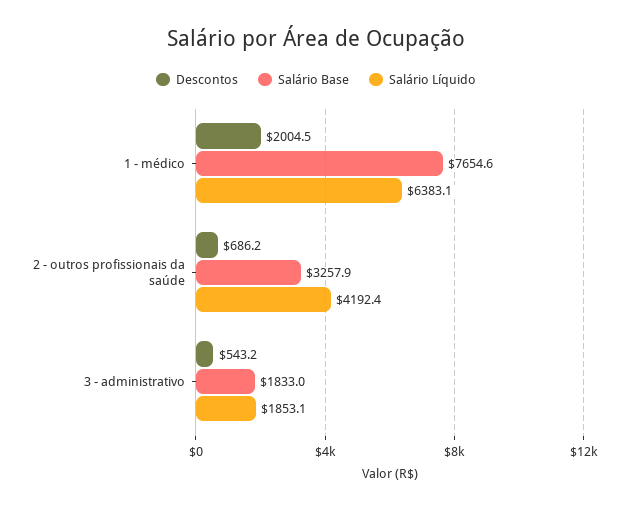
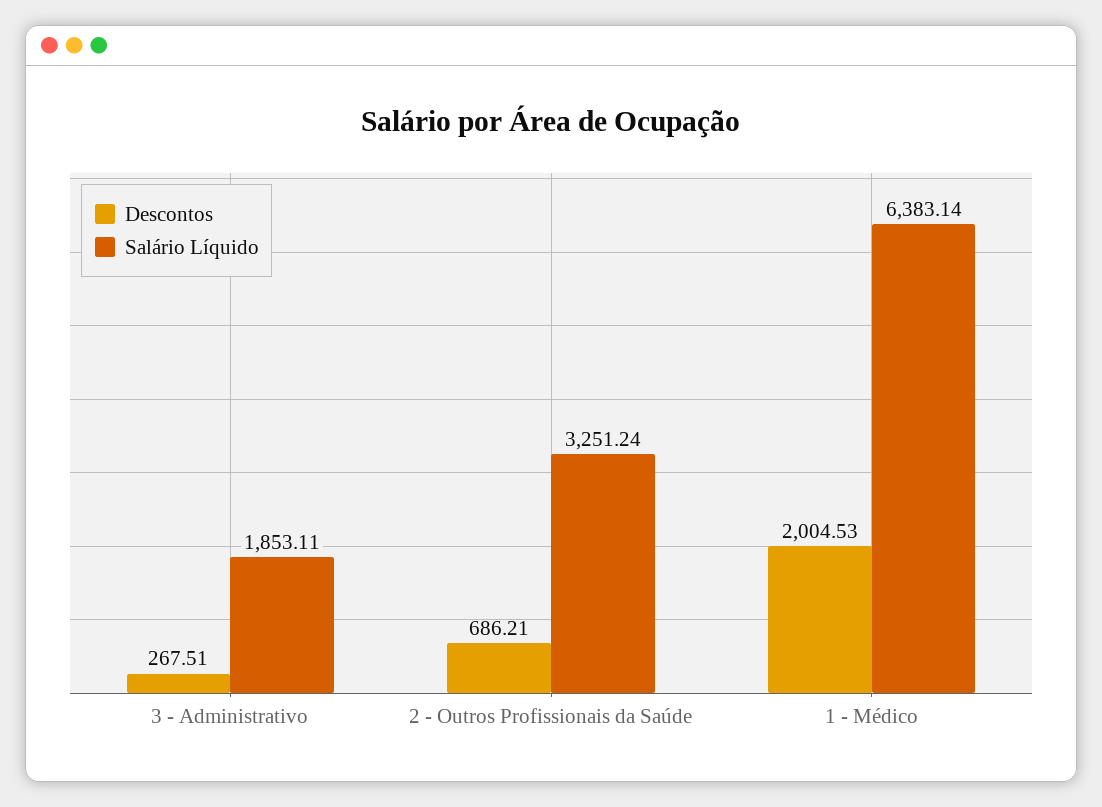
Salário Base, 1 - médico: 7654.6 -> none
Salário Base, 2 - outros profissionais da saúde: 3257.9 -> none
Salário Líquido, 2 - outros profissionais da saúde: 4192.4 -> 3251.24
Descontos, 3 - administrativo: 543.2 -> 267.51
Salário Base, 3 - administrativo: 1833 -> none

